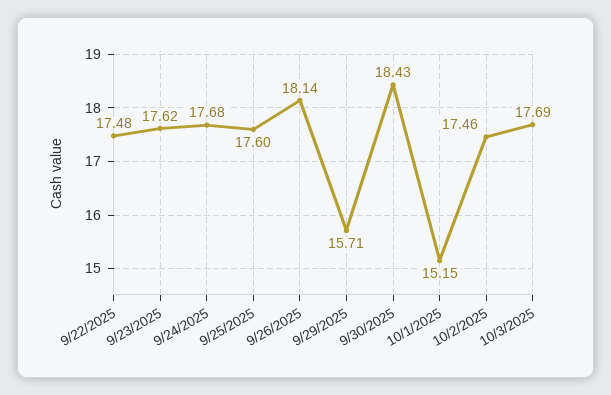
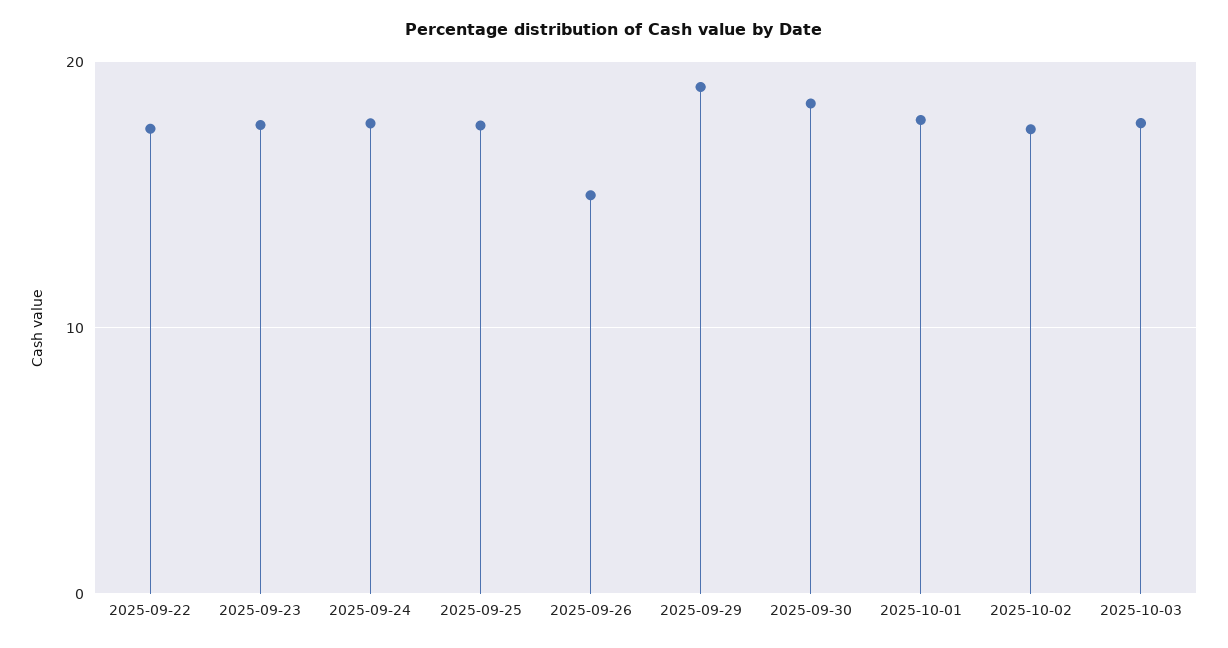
9/26/2025: 18.14 -> 15
9/29/2025: 15.71 -> 19
10/1/2025: 15.15 -> 18

